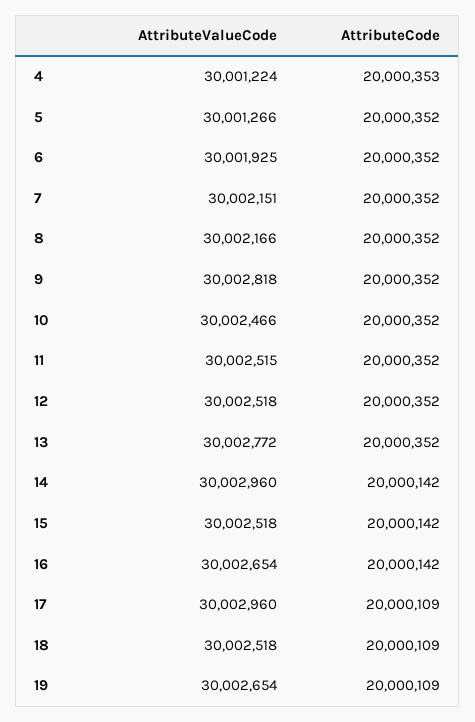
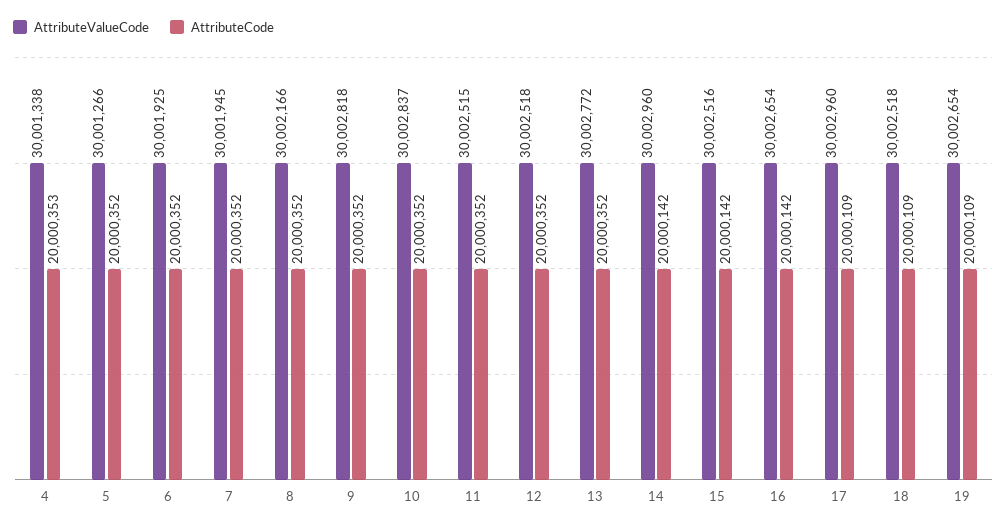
AttributeValueCode, 4: 30001224 -> 30001338
AttributeValueCode, 7: 30002151 -> 30001945
AttributeValueCode, 10: 30002466 -> 30002837
AttributeValueCode, 15: 30002518 -> 30002516

